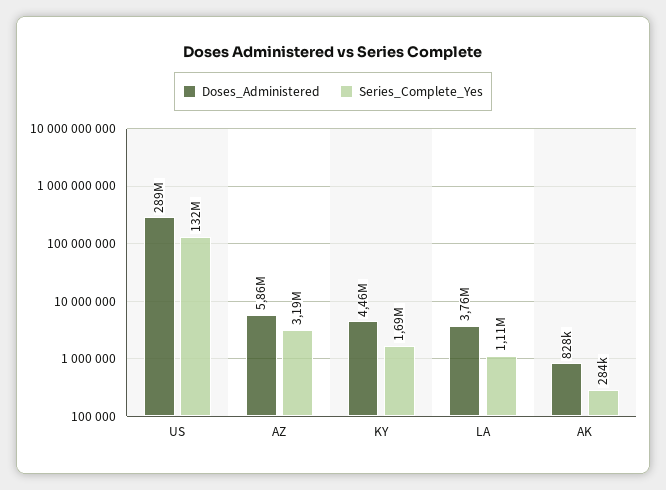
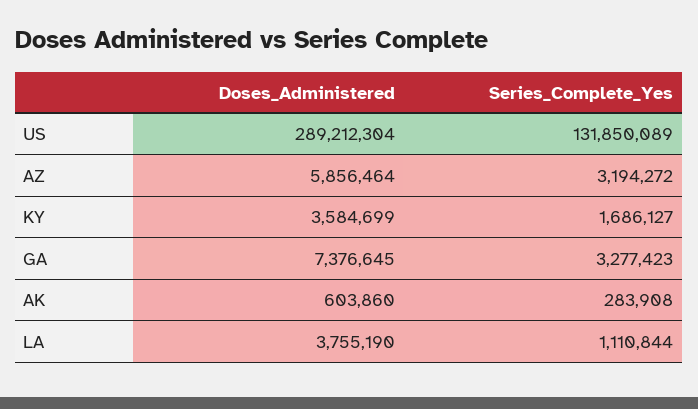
Doses_Administered, KY: 4460000 -> 3584699
Doses_Administered, AK: 828000 -> 603860
Doses_Administered, GA: none -> 7376645
Series_Complete_Yes, GA: none -> 3277423

